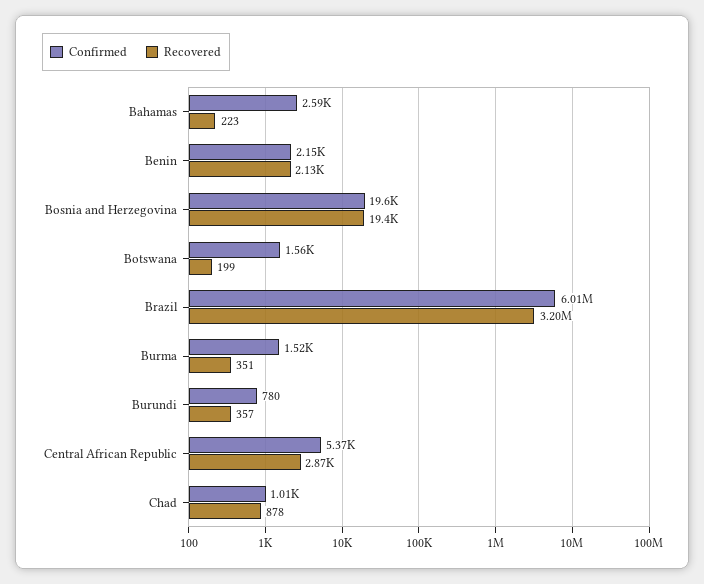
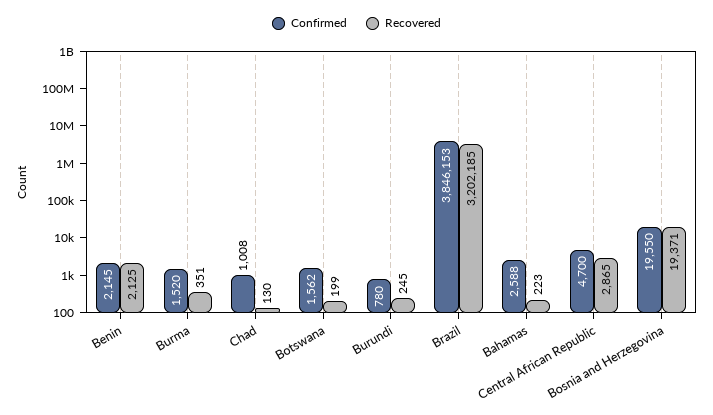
Confirmed, Brazil: 6010000 -> 3846153
Recovered, Burundi: 357 -> 245
Confirmed, Central African Republic: 5370 -> 4700
Recovered, Chad: 878 -> 130

